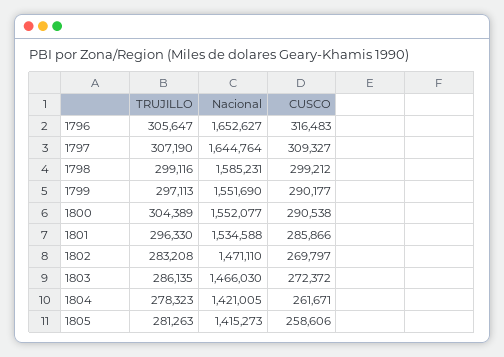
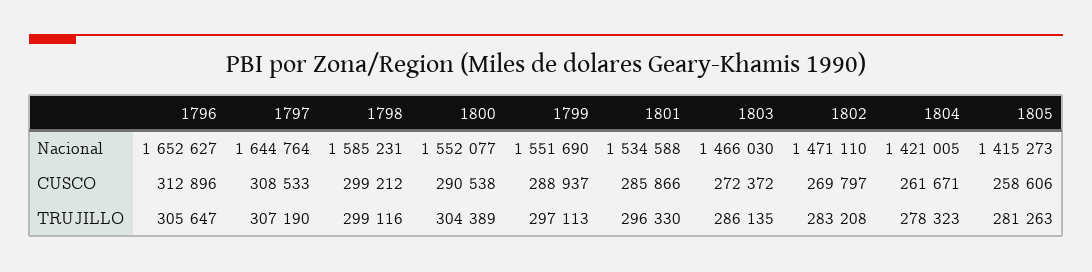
CUSCO, 1796: 316483 -> 312896
CUSCO, 1797: 309327 -> 308533
CUSCO, 1799: 290177 -> 288937

